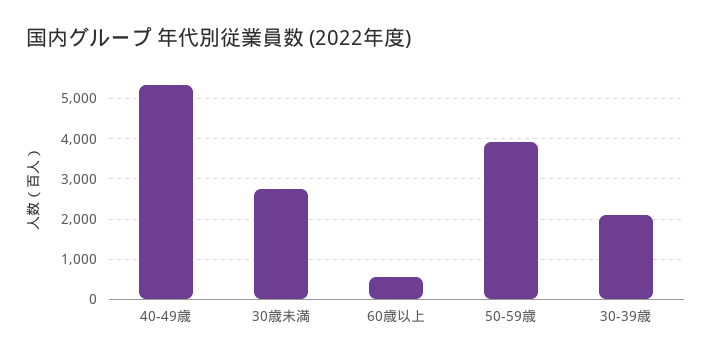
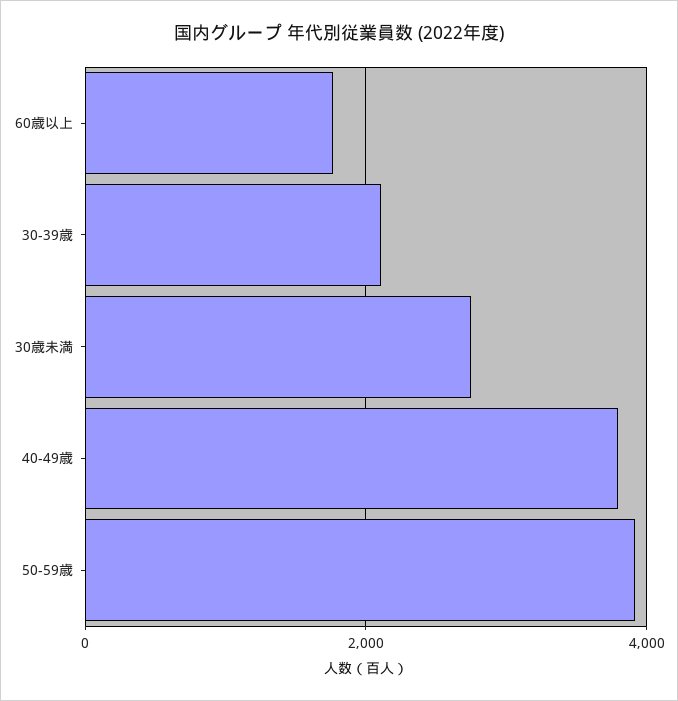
40-49歳: 5400 -> 3800
60歳以上: 600 -> 1800

